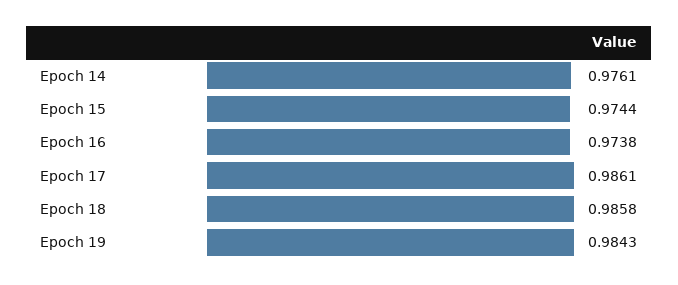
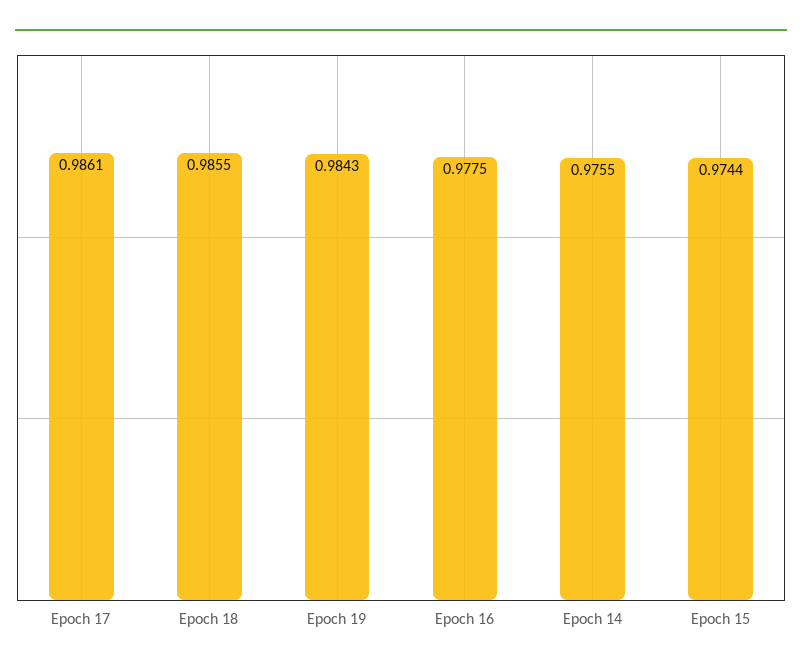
Epoch 14: 0.9761 -> 0.9755
Epoch 16: 0.9738 -> 0.9775
Epoch 18: 0.9858 -> 0.9855

